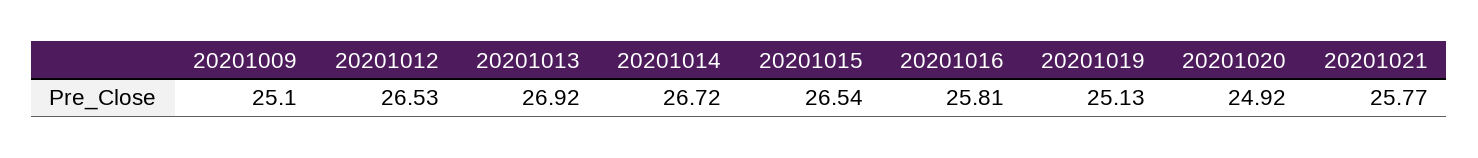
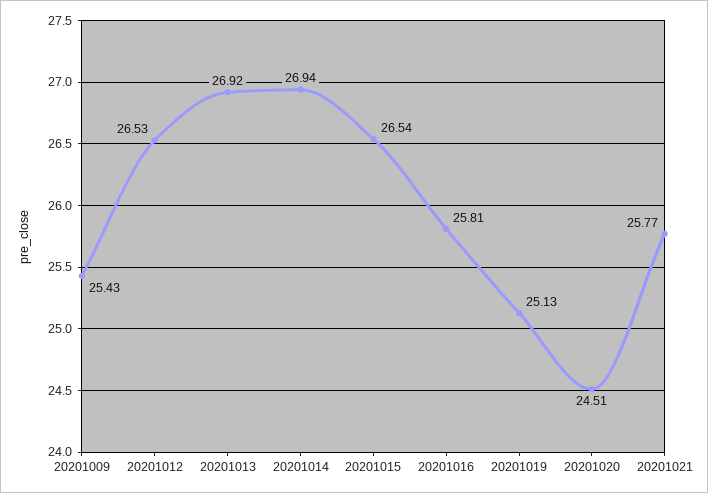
20201009: 25.1 -> 25.43
20201014: 26.72 -> 26.94
20201020: 24.92 -> 24.51

